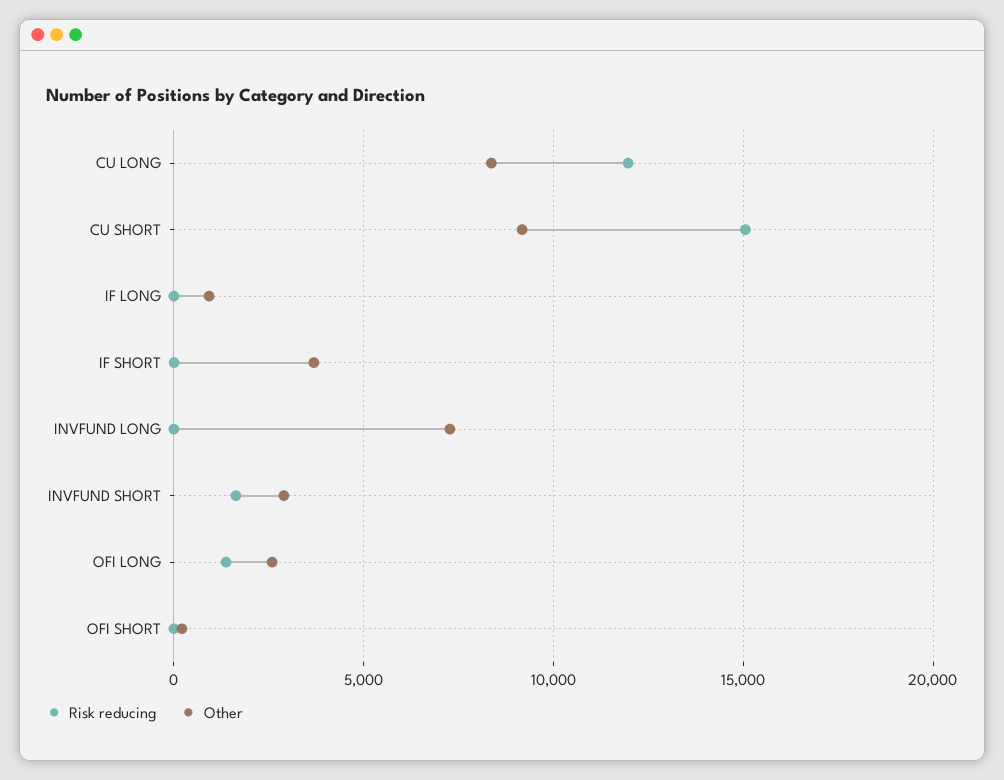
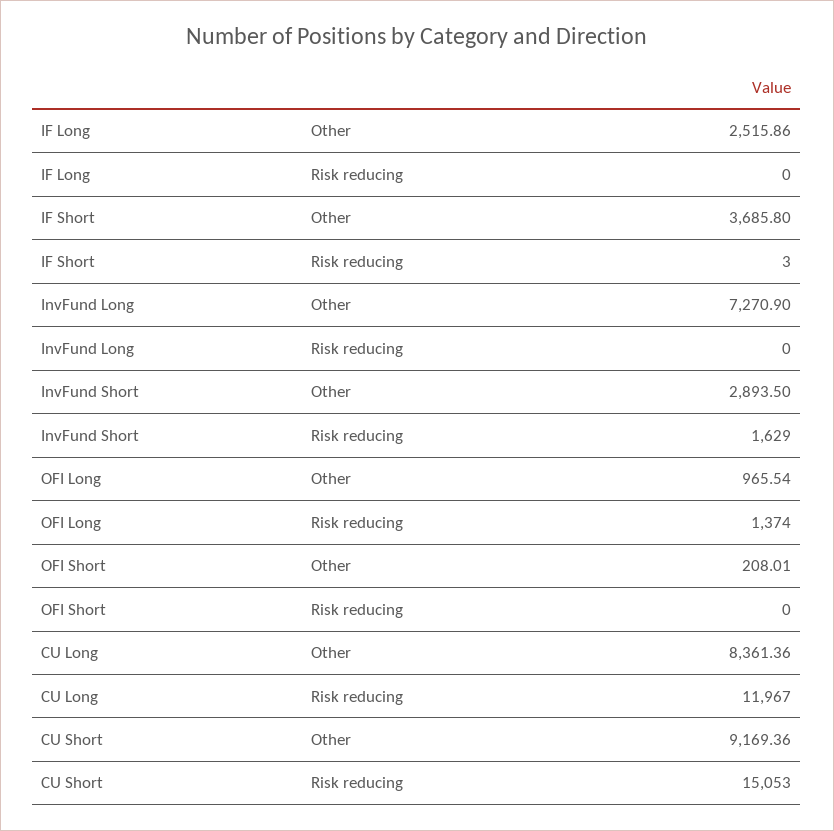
Other, IF LONG: 1000 -> 2515.86
Other, OFI LONG: 2500 -> 965.54

